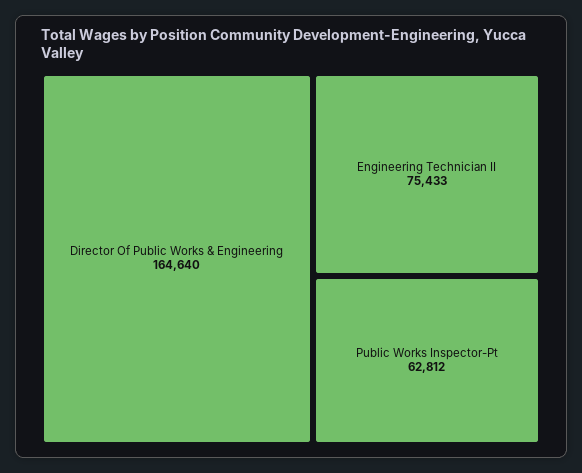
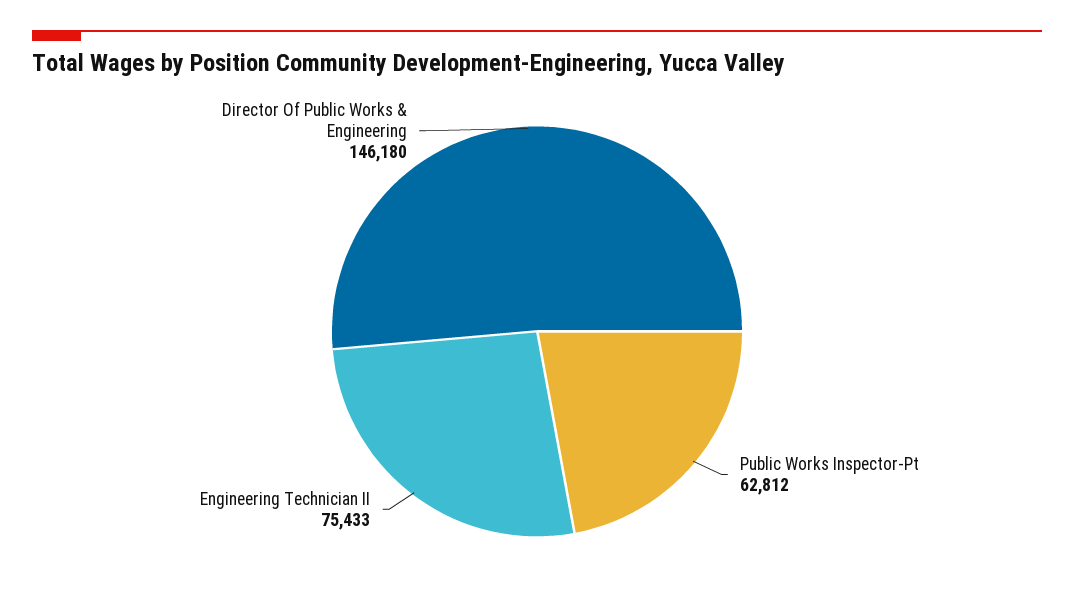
Director Of Public Works & Engineering: 164640 -> 146180

